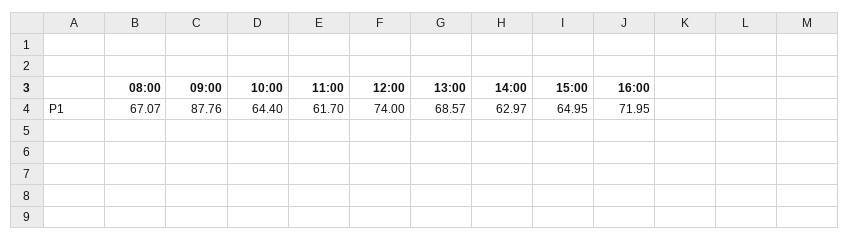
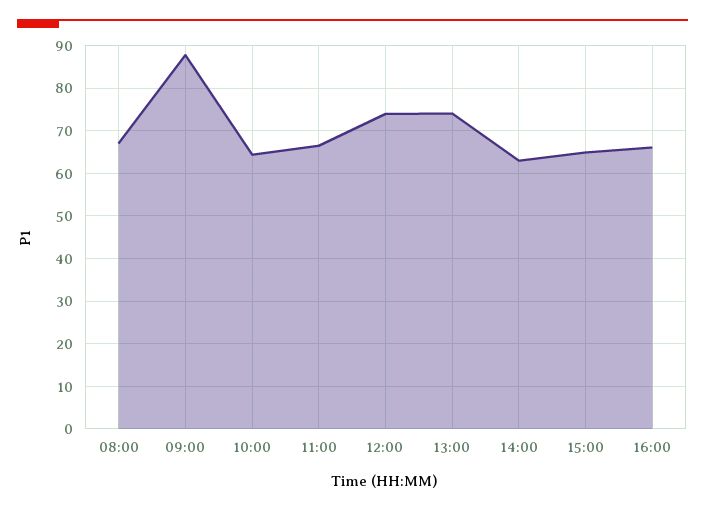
11:00: 61.7 -> 66
13:00: 68.57 -> 74
16:00: 71.95 -> 66

